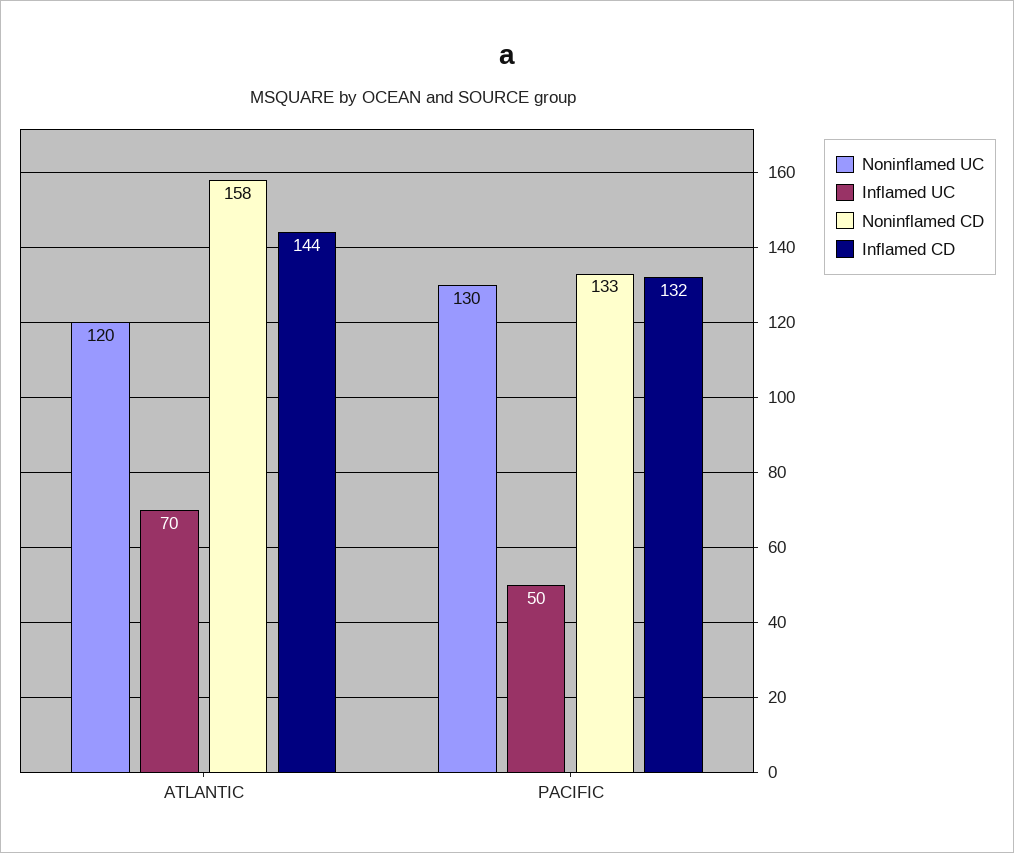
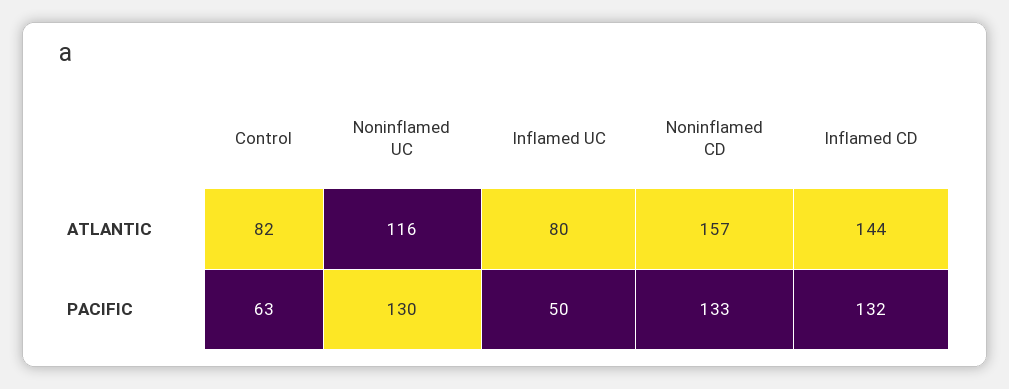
Noninflamed UC, ATLANTIC: 120 -> 116
Inflamed UC, ATLANTIC: 70 -> 80
Noninflamed CD, ATLANTIC: 158 -> 157
Control, ATLANTIC: none -> 82
Control, PACIFIC: none -> 63

